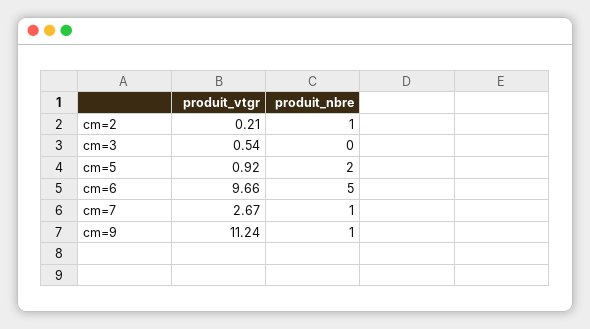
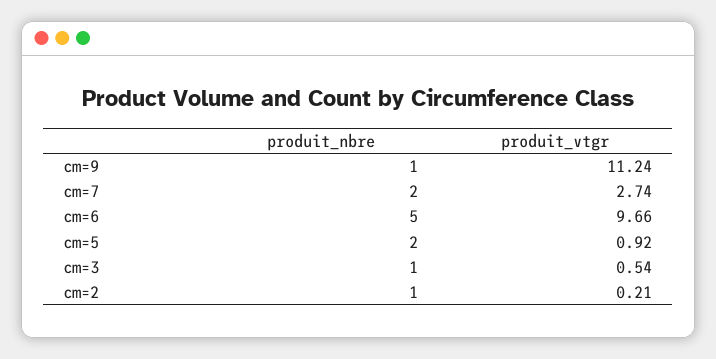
produit_nbre, cm=3: 0 -> 1
produit_vtgr, cm=7: 2.67 -> 2.74
produit_nbre, cm=7: 1 -> 2

